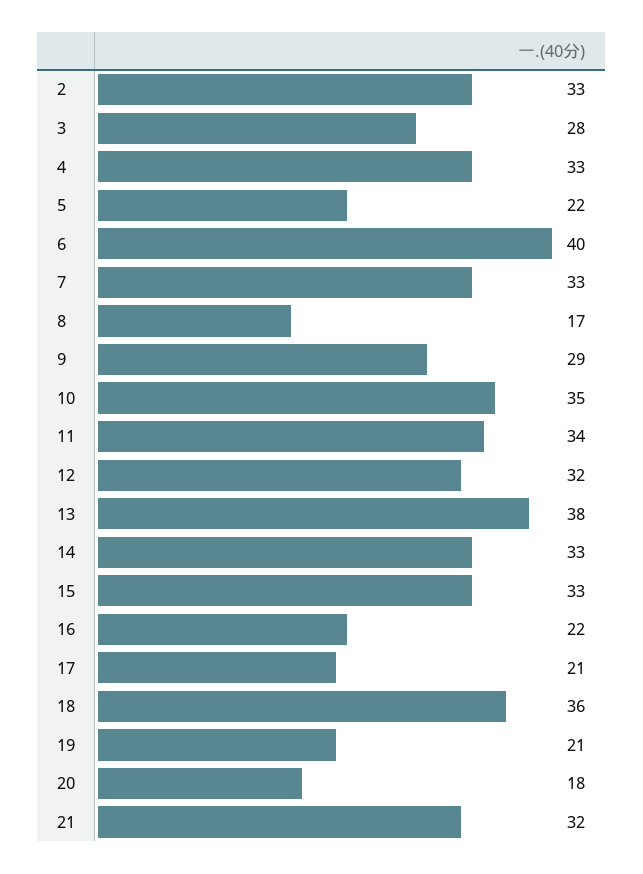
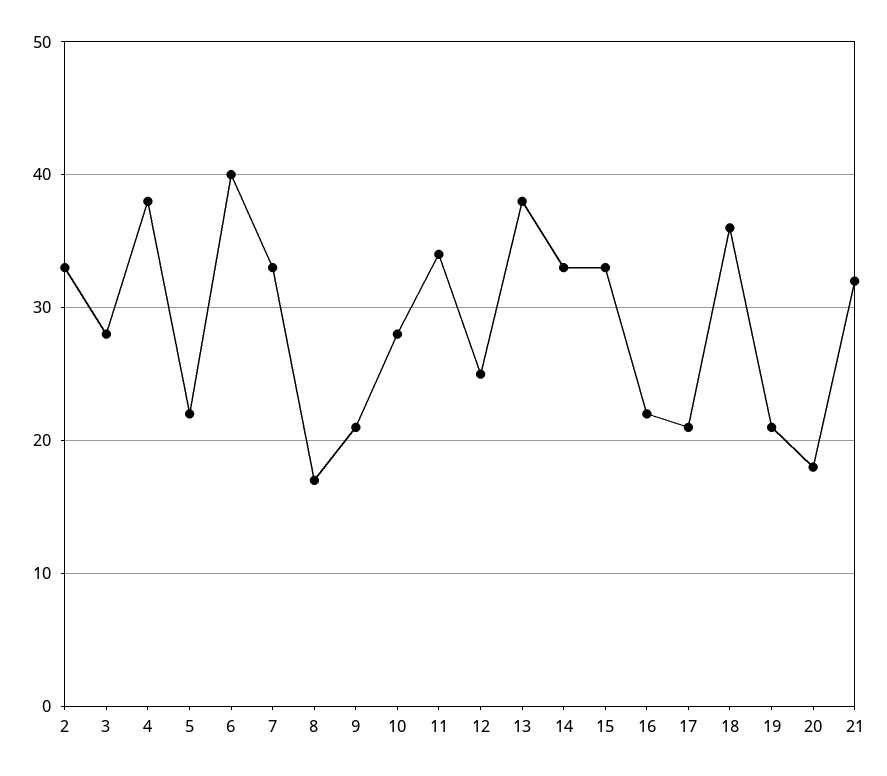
4: 33 -> 38
9: 29 -> 21
10: 35 -> 28
12: 32 -> 25

